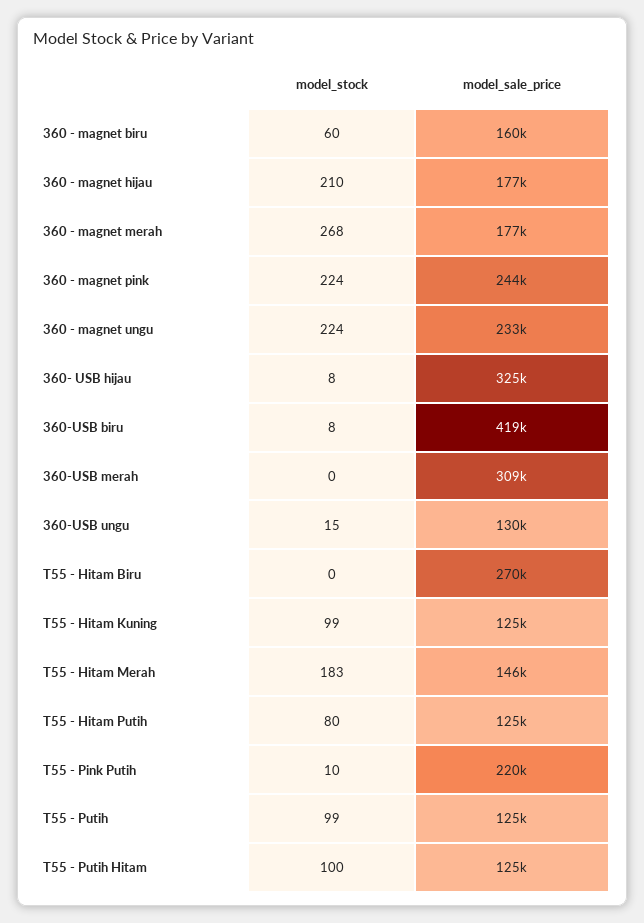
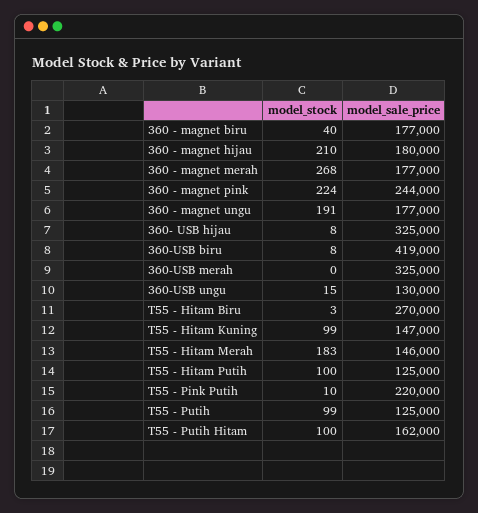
model_stock, 360 - magnet biru: 60 -> 40
model_sale_price, 360 - magnet biru: 160000 -> 177000
model_sale_price, 360 - magnet hijau: 177000 -> 180000
model_stock, 360 - magnet ungu: 224 -> 191
model_sale_price, 360 - magnet ungu: 233000 -> 177000
model_sale_price, 360-USB merah: 309000 -> 325000
model_stock, T55 - Hitam Biru: 0 -> 3
model_sale_price, T55 - Hitam Kuning: 125000 -> 147000
model_stock, T55 - Hitam Putih: 80 -> 100
model_sale_price, T55 - Putih Hitam: 125000 -> 162000

